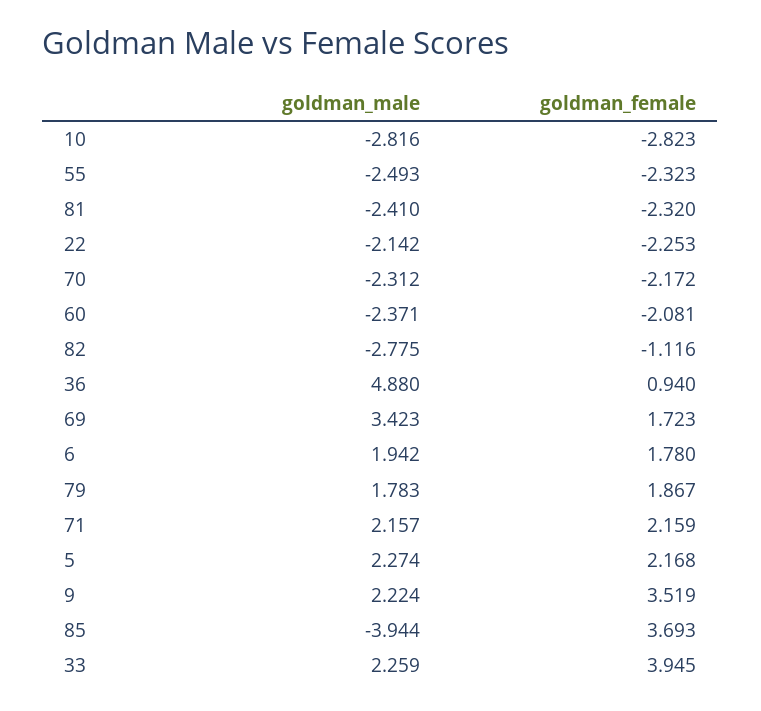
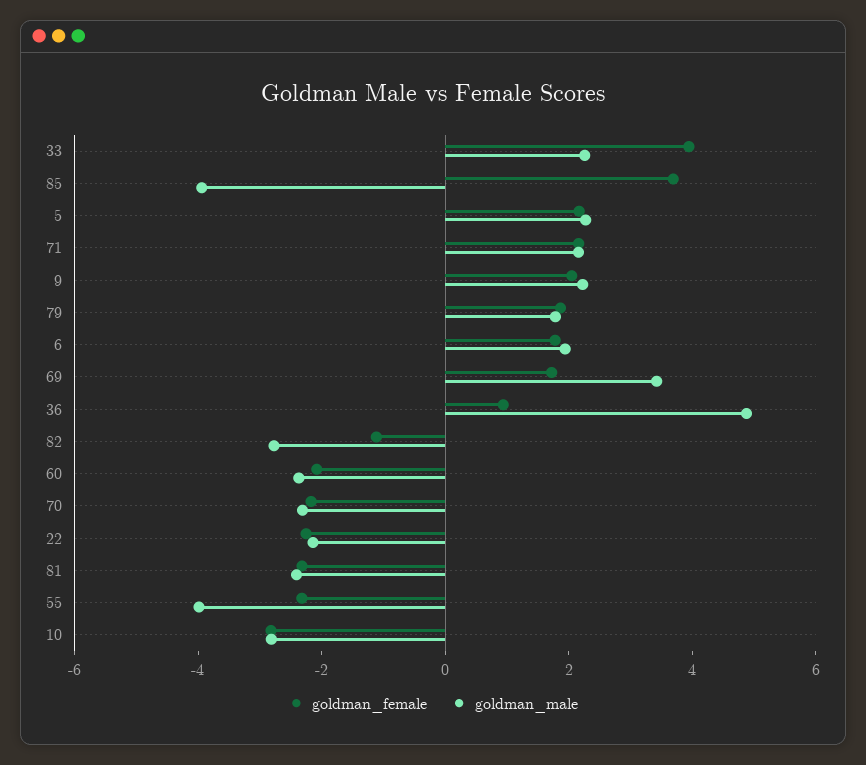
goldman_male, 55: -2.493 -> -4
goldman_female, 9: 3.519 -> 2

